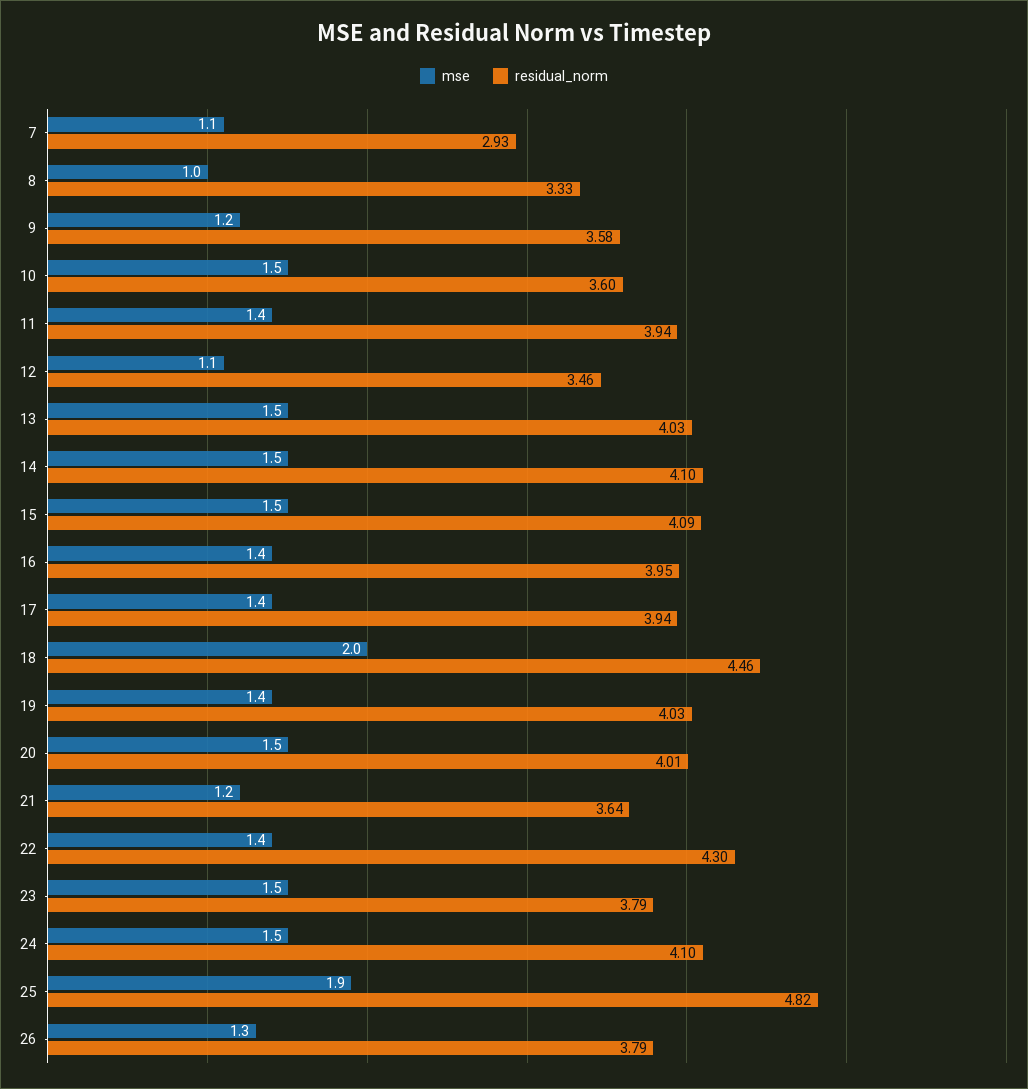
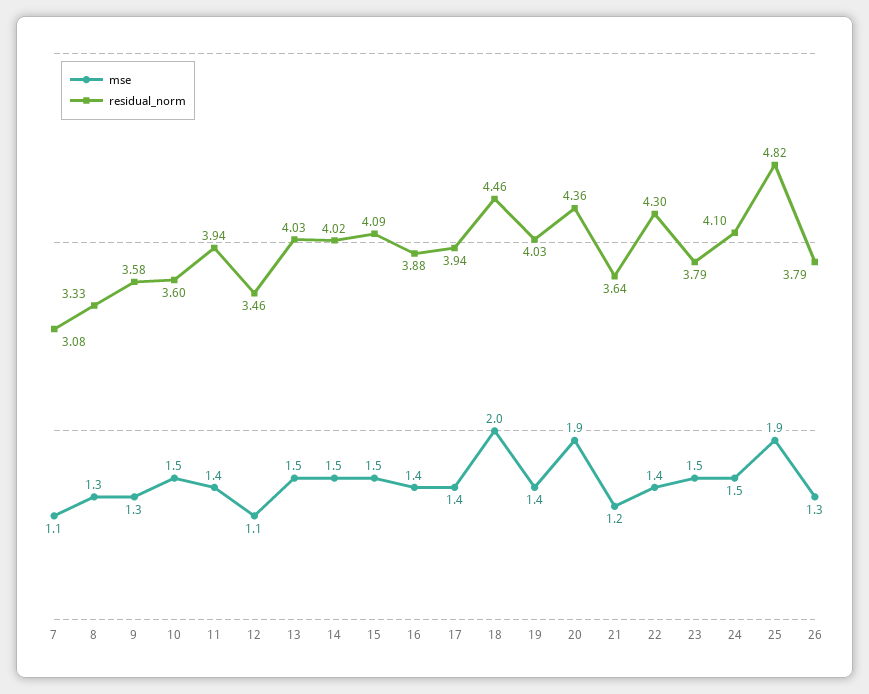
residual_norm, 7: 2.93 -> 3.08
mse, 8: 1 -> 1.3
mse, 9: 1.2 -> 1.3
residual_norm, 14: 4.1 -> 4.02
residual_norm, 16: 3.95 -> 3.88
mse, 20: 1.5 -> 1.9
residual_norm, 20: 4.01 -> 4.36

